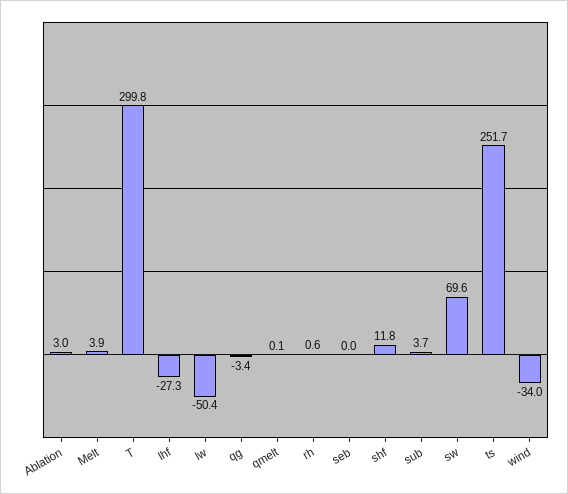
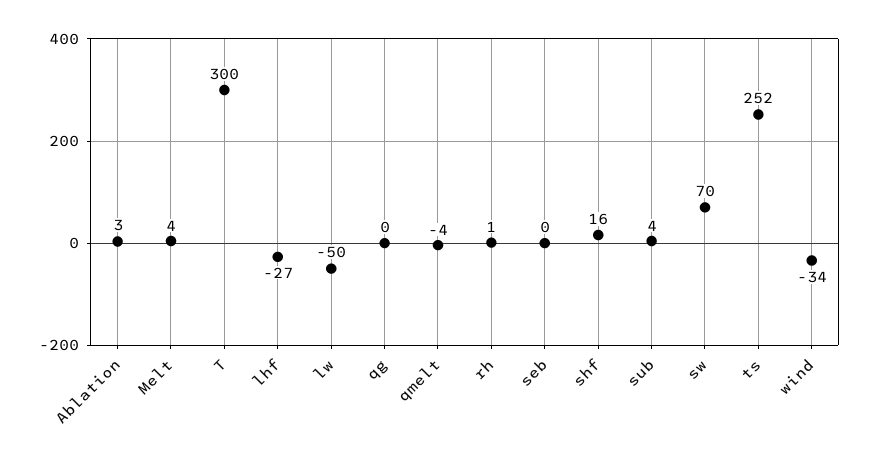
qg: -3.4 -> 0
qmelt: 0.1 -> -4
shf: 11.8 -> 16

